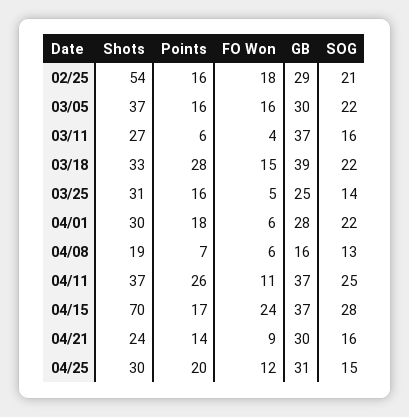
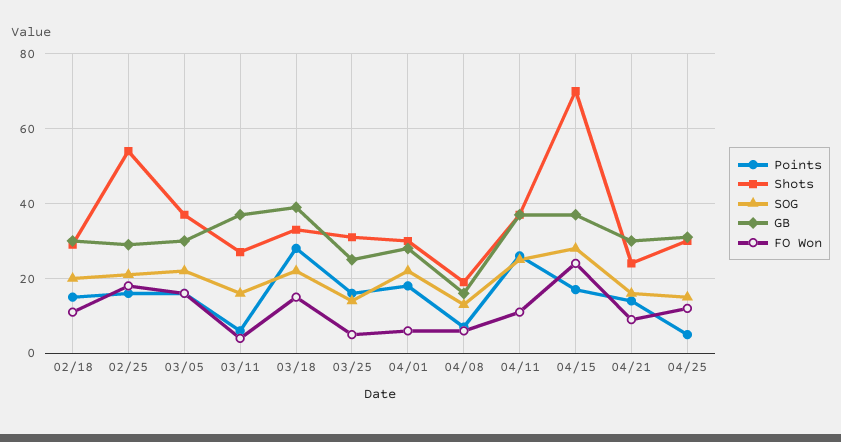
Points, 04/25: 20 -> 5
Points, 02/18: none -> 15
Shots, 02/18: none -> 30
SOG, 02/18: none -> 20
GB, 02/18: none -> 30
FO Won, 02/18: none -> 10

